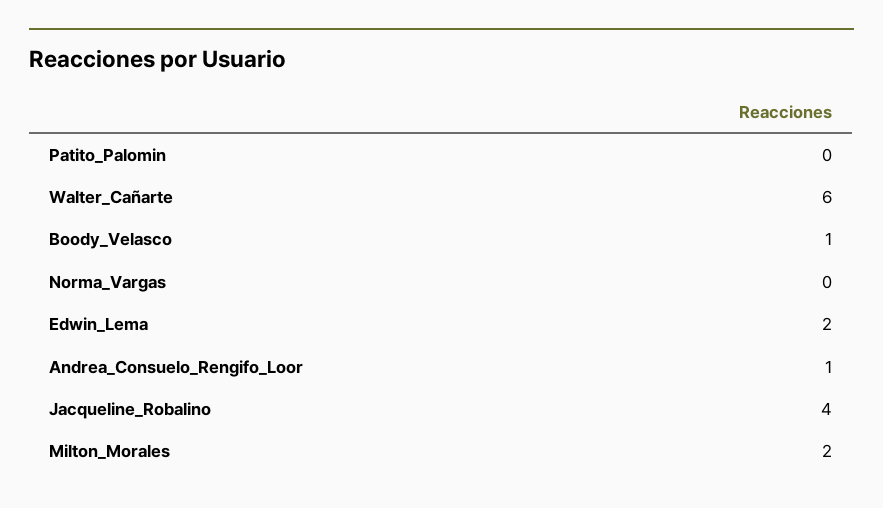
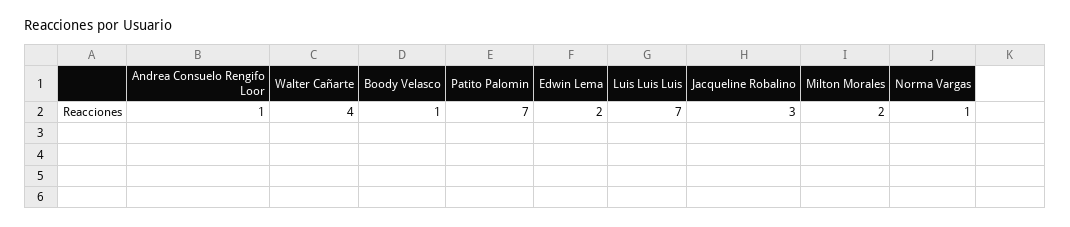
Patito_Palomin: 0 -> 7
Walter_Cañarte: 6 -> 4
Norma_Vargas: 0 -> 1
Jacqueline_Robalino: 4 -> 3
Luis Luis Luis: none -> 7

